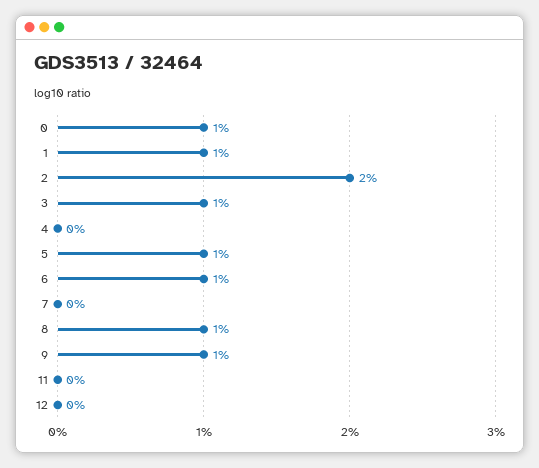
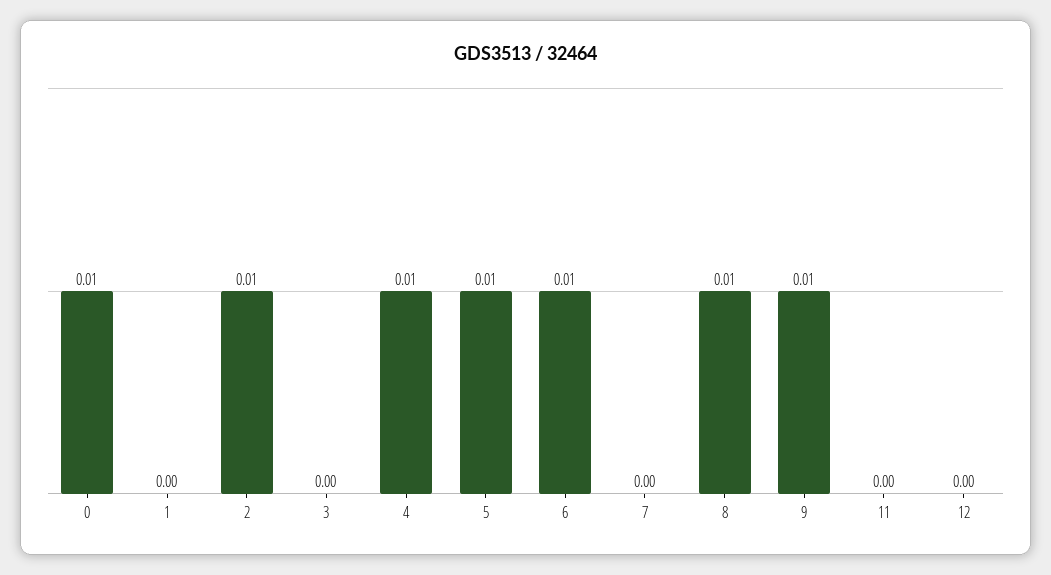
1: 0.01 -> 0
2: 0.02 -> 0.01
3: 0.01 -> 0
4: 0 -> 0.01

